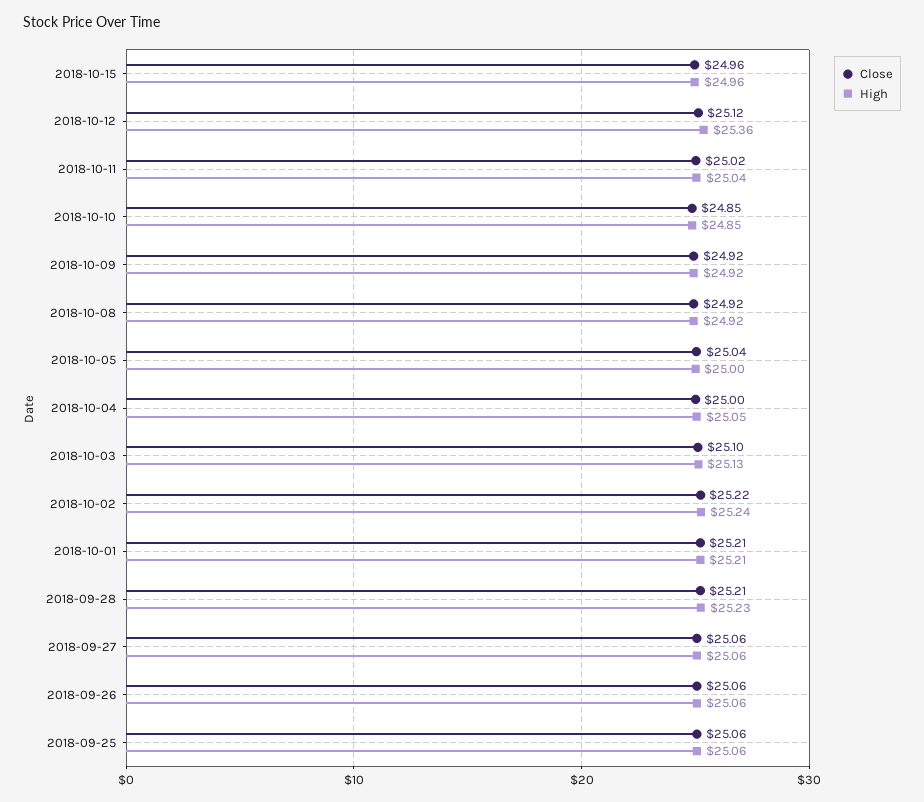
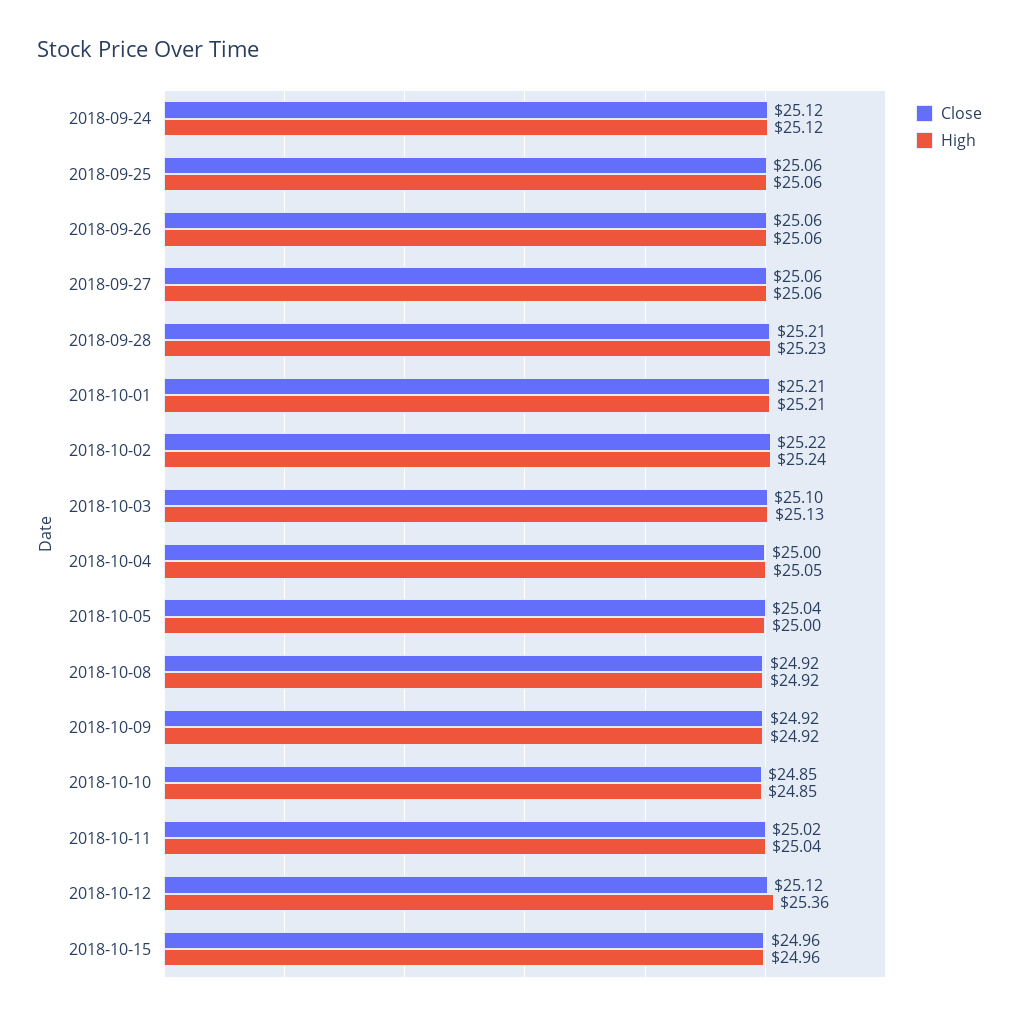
Close, 2018-09-24: none -> 25.12
High, 2018-09-24: none -> 25.12

